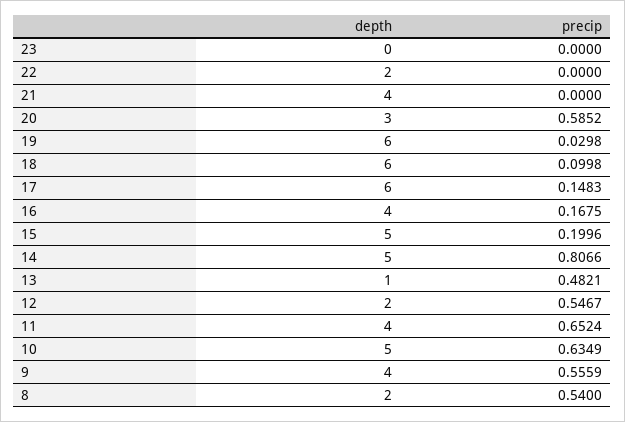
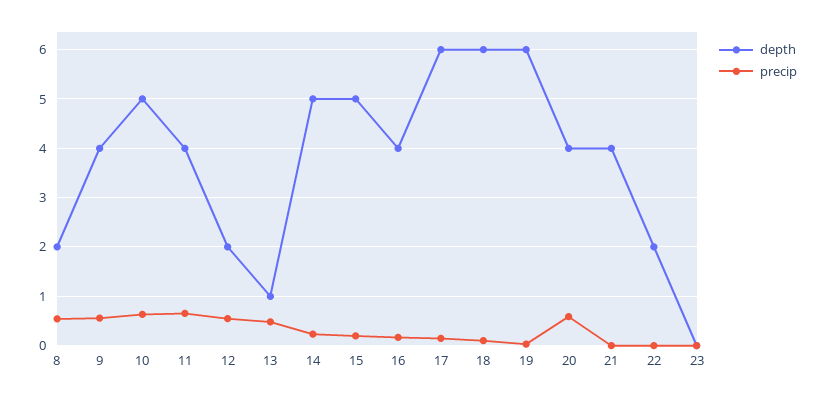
depth, 20: 3 -> 4
precip, 14: 0.8066 -> 0.2

